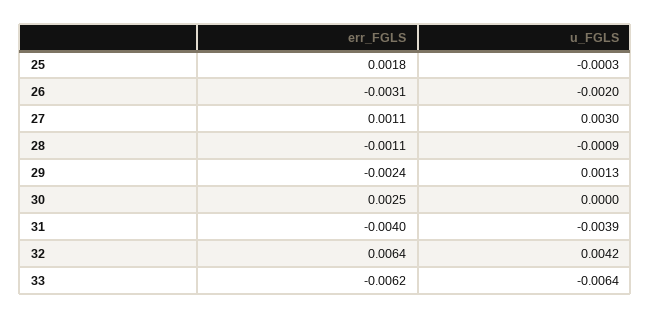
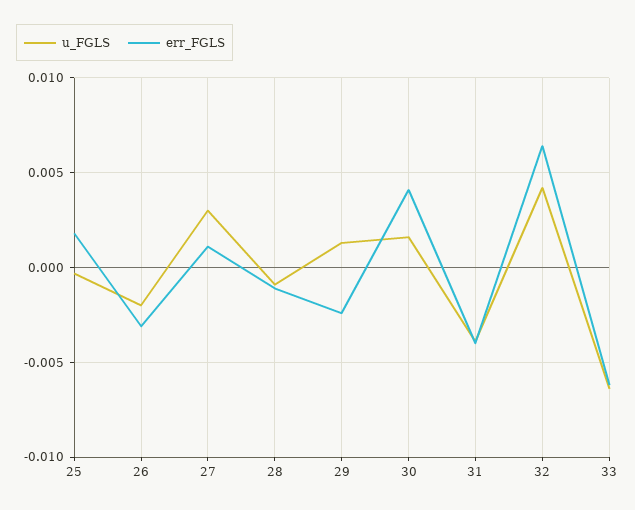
err_FGLS, 30: 0.0025 -> 0.004
u_FGLS, 30: 0 -> 0.0015

